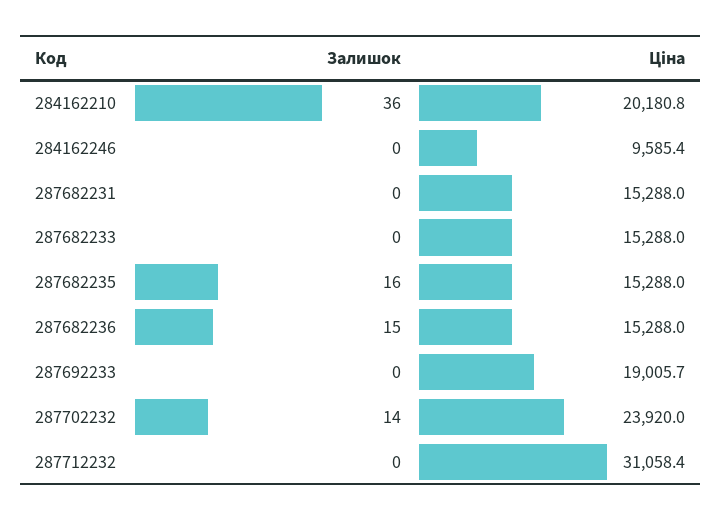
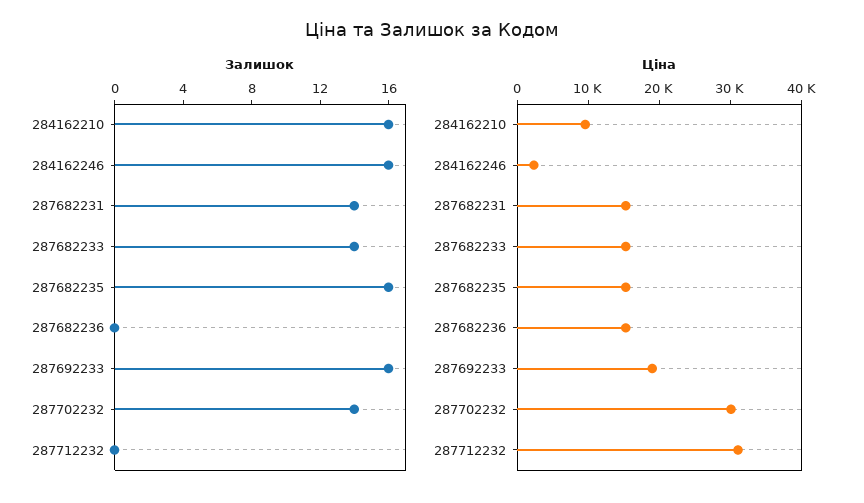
Залишок, 284162210: 36 -> 16
Ціна, 284162210: 20180.8 -> 10000
Залишок, 284162246: 0 -> 16
Ціна, 284162246: 9585.4 -> 2000
Залишок, 287682231: 0 -> 14
Залишок, 287682233: 0 -> 14
Залишок, 287682236: 15 -> 0
Залишок, 287692233: 0 -> 16
Ціна, 287702232: 23920 -> 30000

